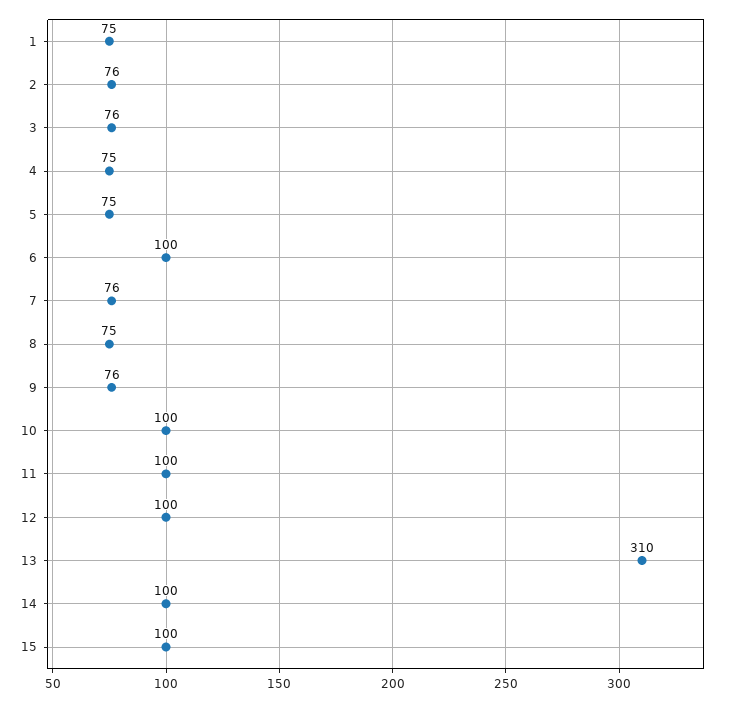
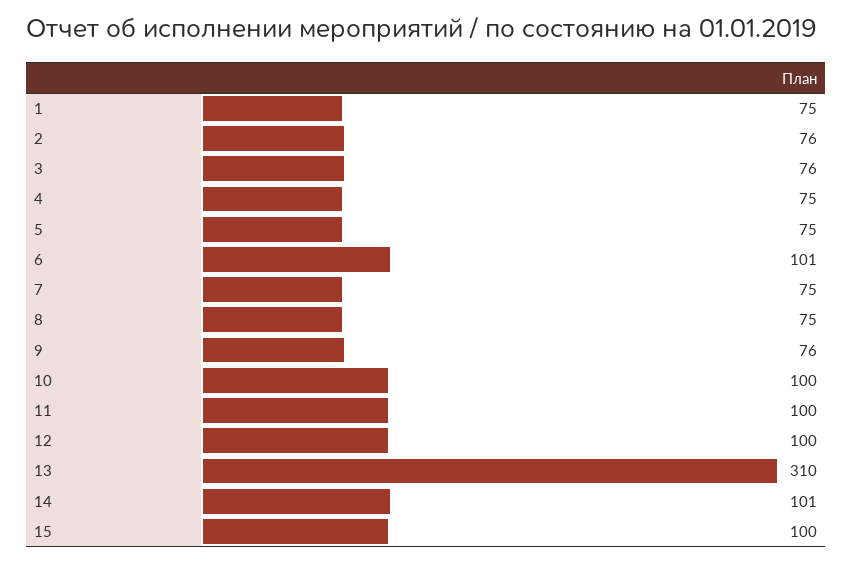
6: 100 -> 101
7: 76 -> 75
14: 100 -> 101

